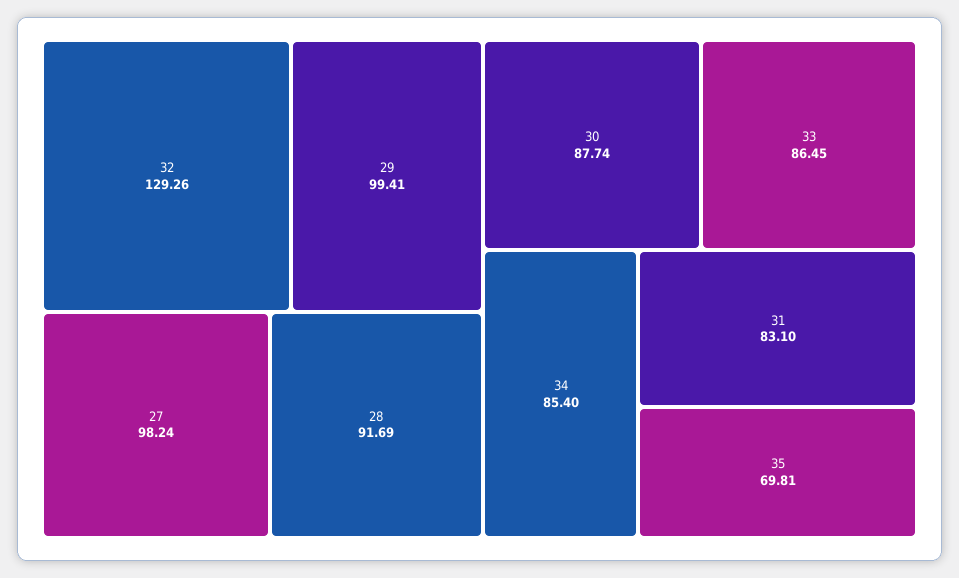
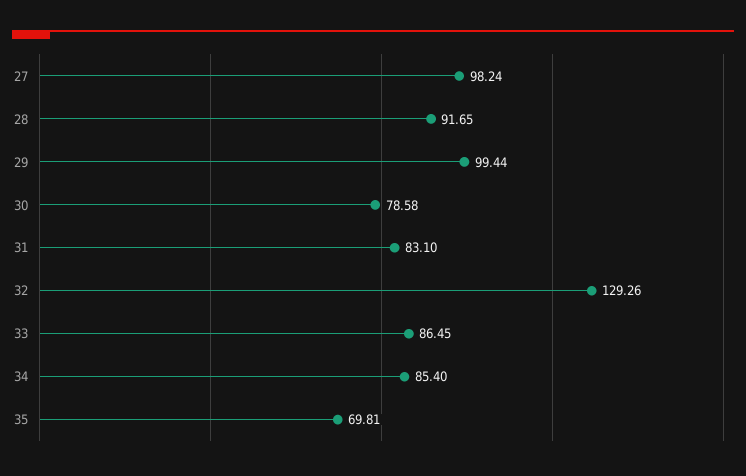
29: 99.41 -> 99.44
28: 91.69 -> 91.65
30: 87.74 -> 78.58

